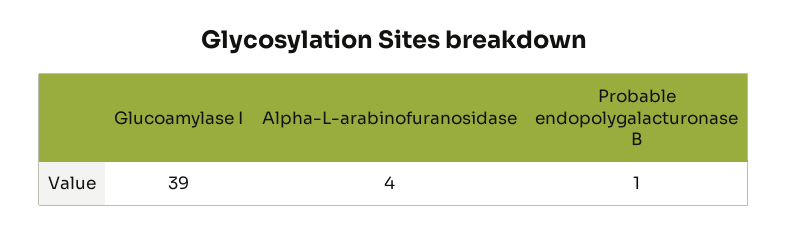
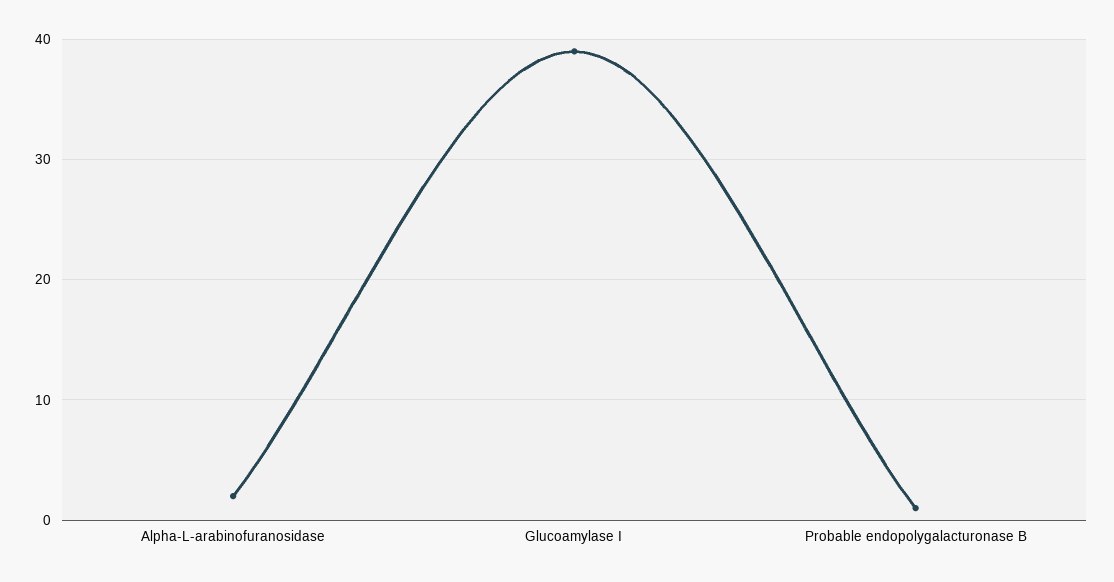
Alpha-L-arabinofuranosidase: 4 -> 2

